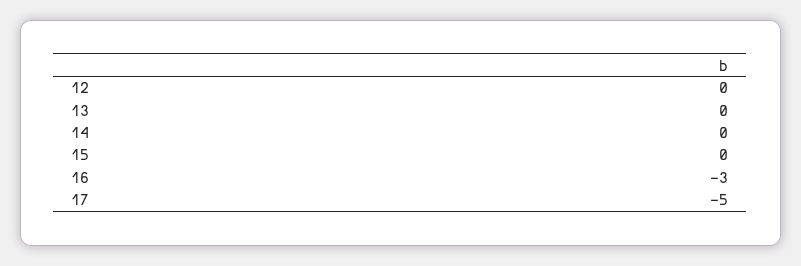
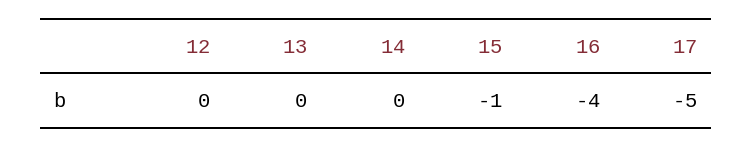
15: 0 -> -1
16: -3 -> -4

